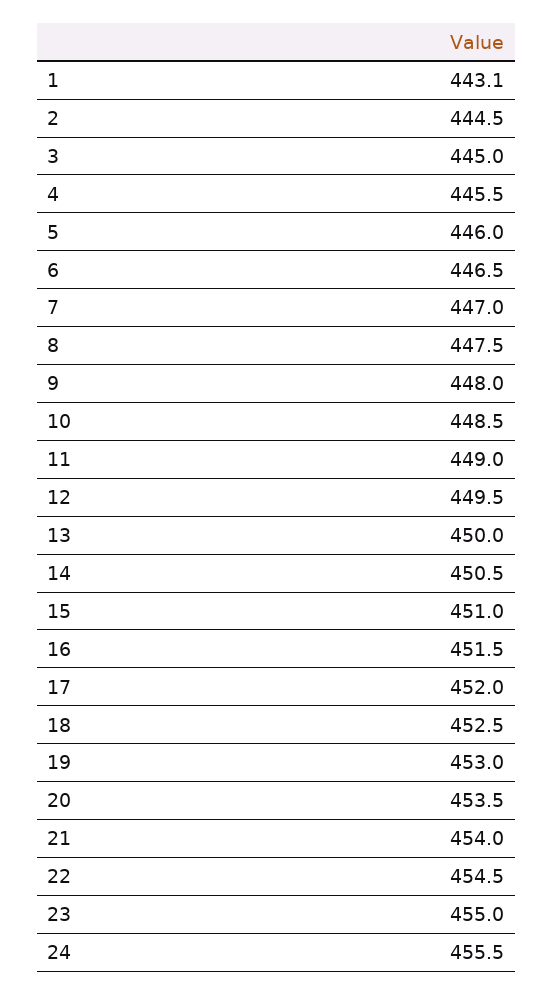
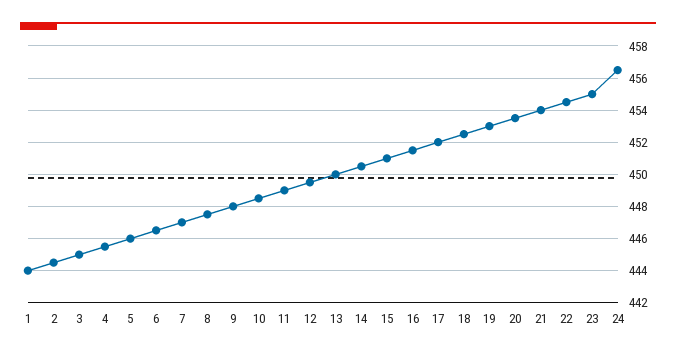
1: 443.1 -> 444
24: 455.5 -> 456.5

